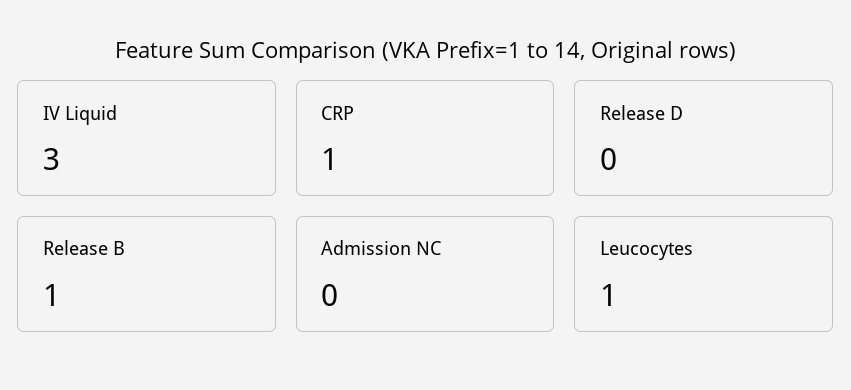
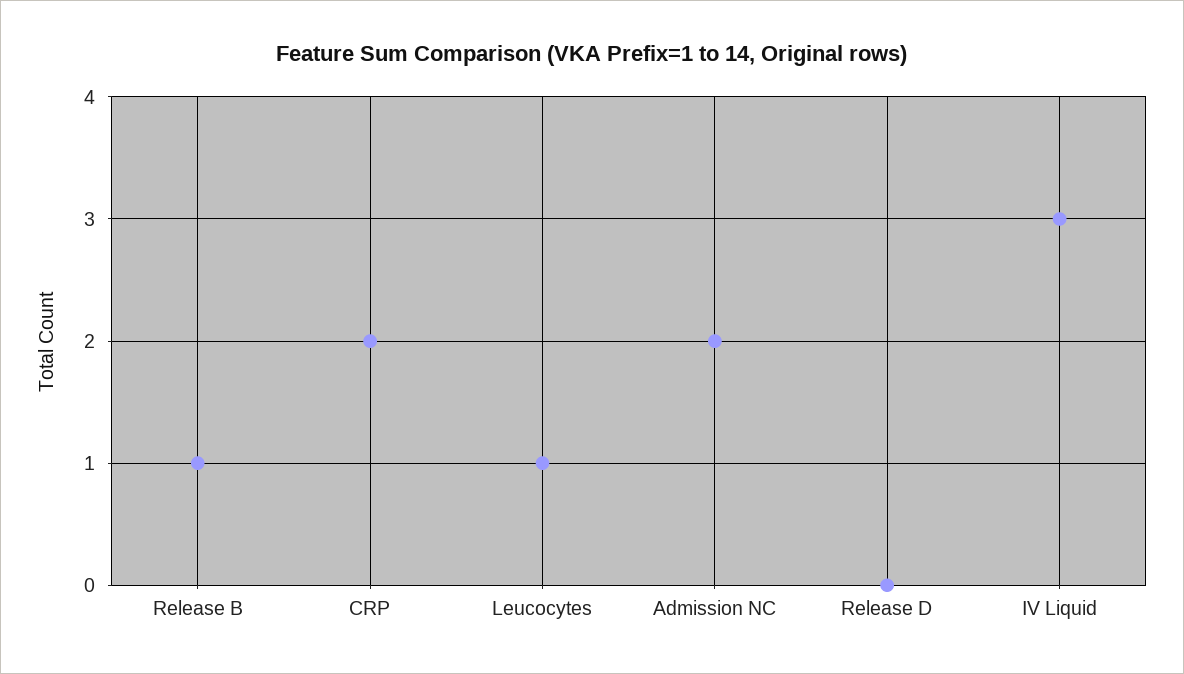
CRP: 1 -> 2
Admission NC: 0 -> 2

